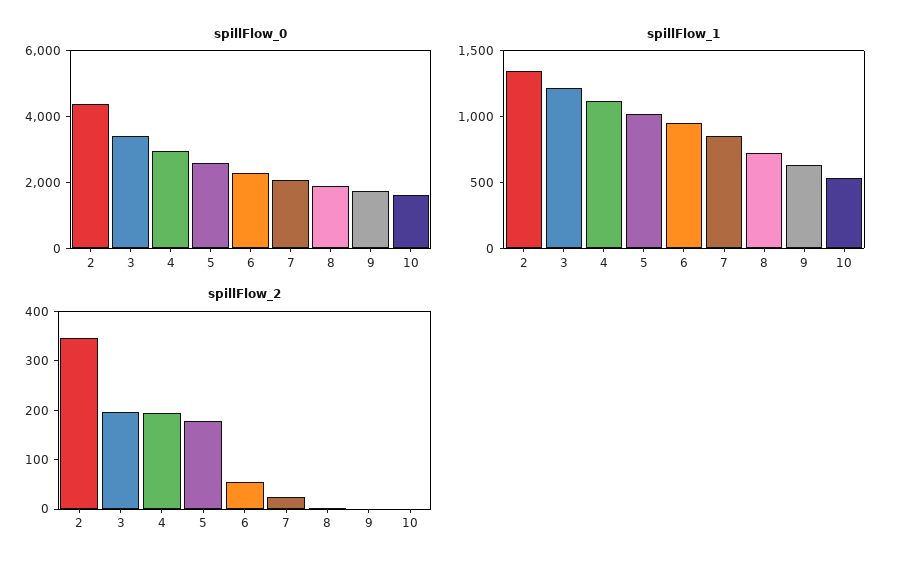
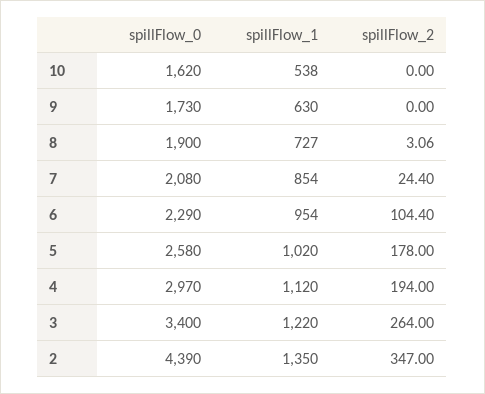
spillFlow_2, 3: 200 -> 264
spillFlow_2, 6: 60 -> 104.4

